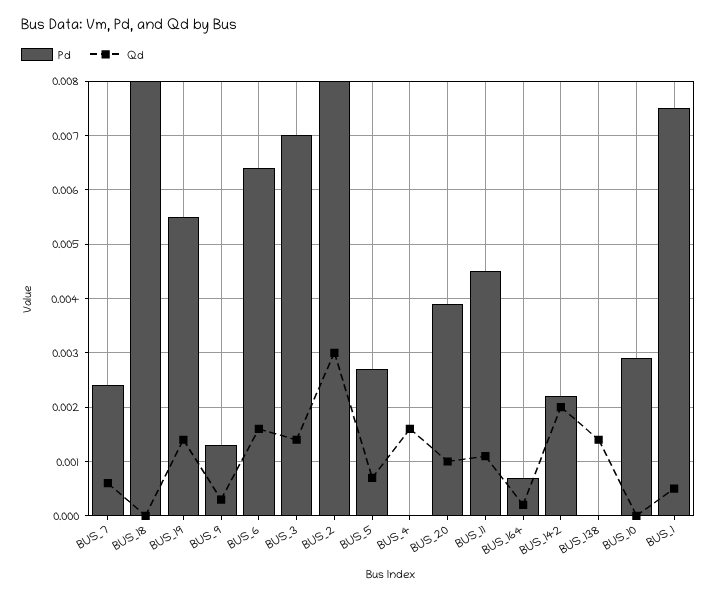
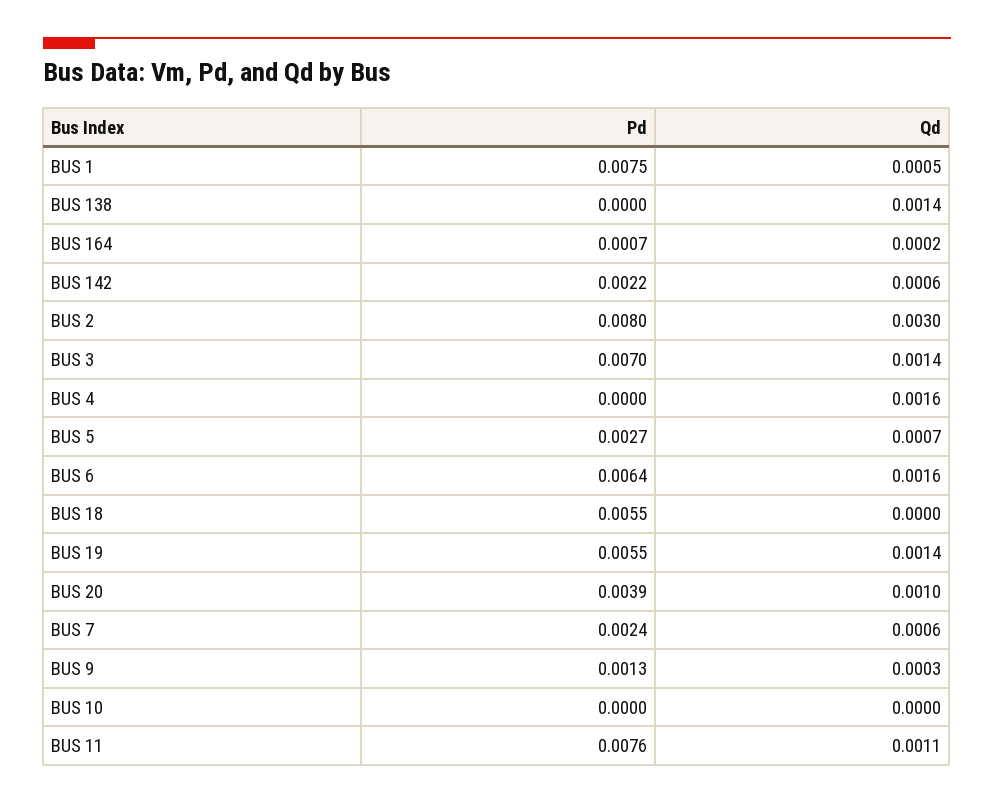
Pd, BUS_18: 0.008 -> 0.0055
Pd, BUS_11: 0.0045 -> 0.0076
Qd, BUS_142: 0.002 -> 0.0006
Pd, BUS_10: 0.003 -> 0

